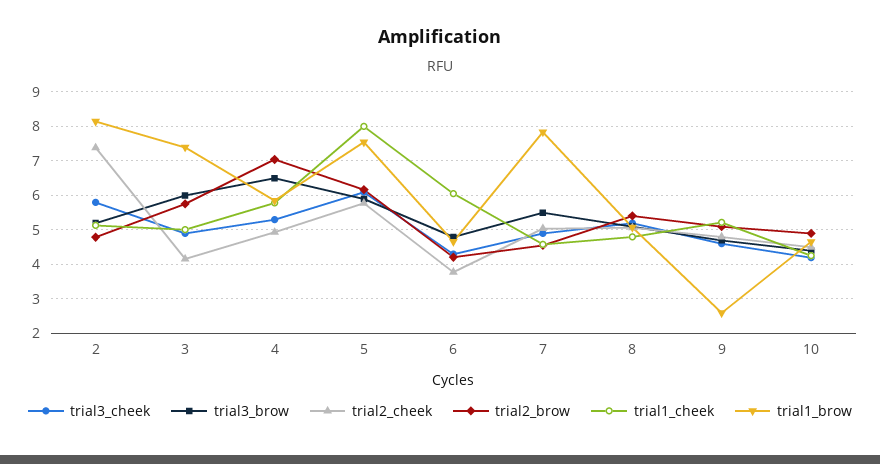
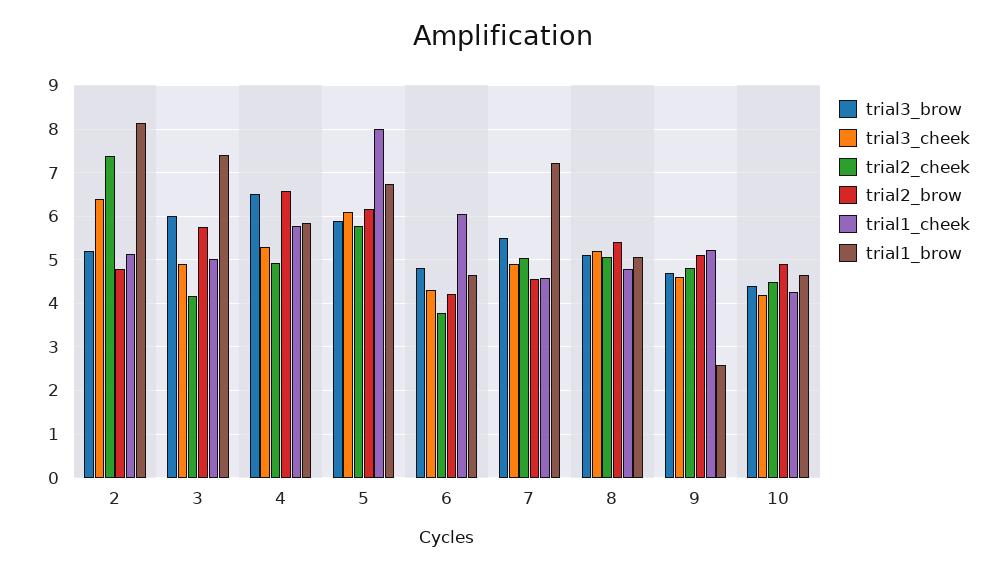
trial3_cheek, 2: 5.8 -> 6.4
trial2_brow, 4: 7 -> 6.6
trial1_brow, 5: 7.6 -> 6.8
trial1_brow, 7: 7.8 -> 7.2

